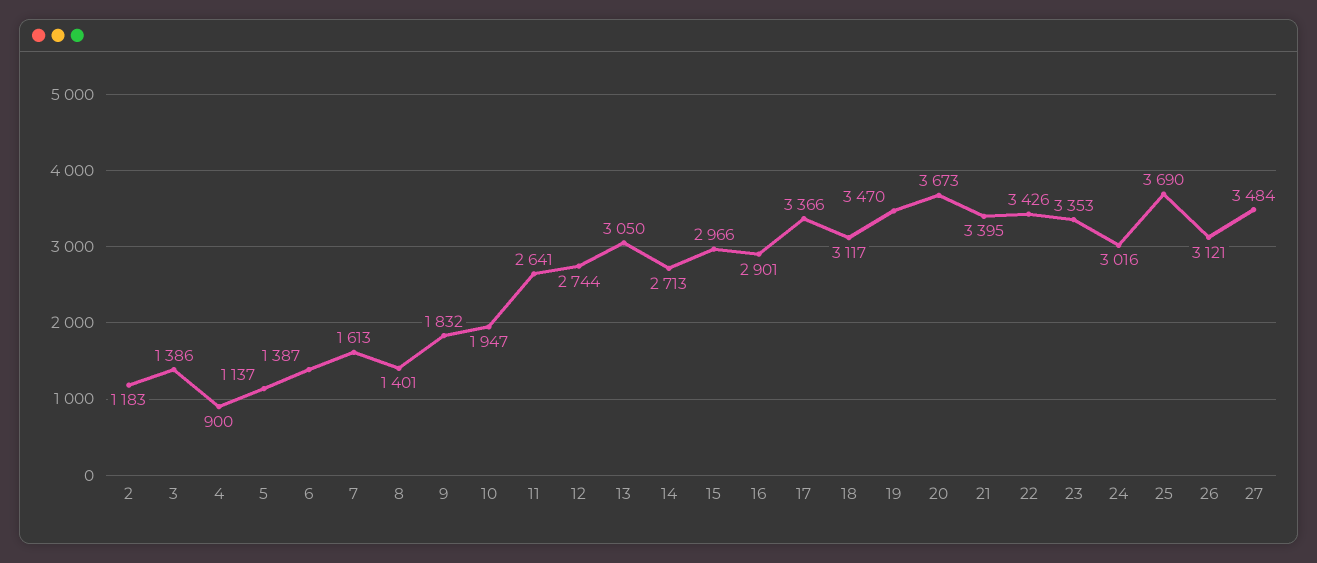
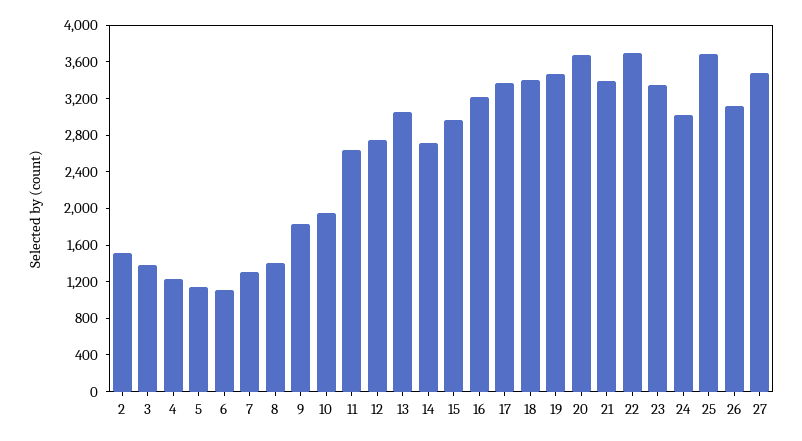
2: 1183 -> 1500
4: 900 -> 1200
6: 1387 -> 1100
7: 1613 -> 1300
16: 2901 -> 3200
18: 3117 -> 3400
22: 3426 -> 3700

